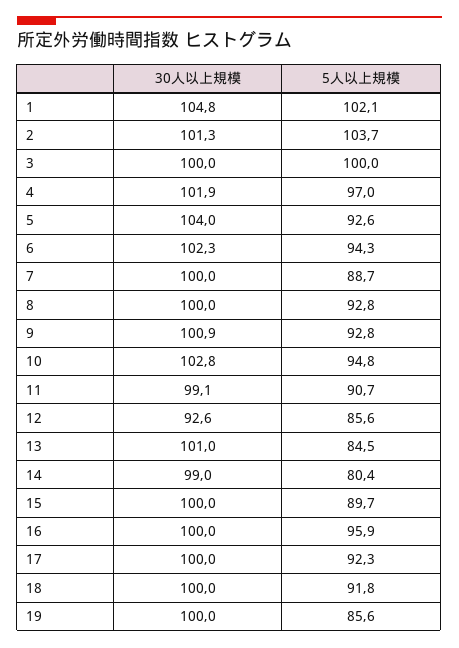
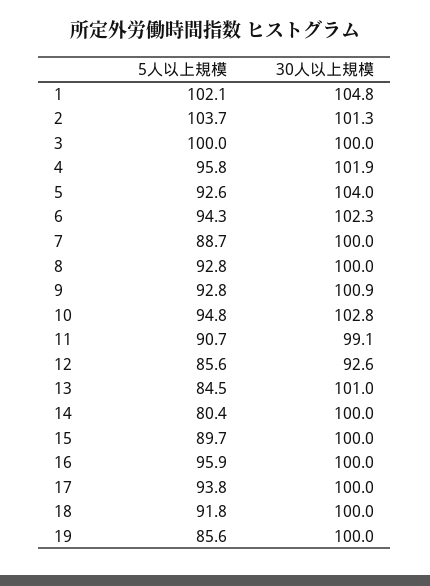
5人以上規模, 4: 97 -> 95.8
30人以上規模, 14: 99 -> 100
5人以上規模, 17: 92.3 -> 93.8

